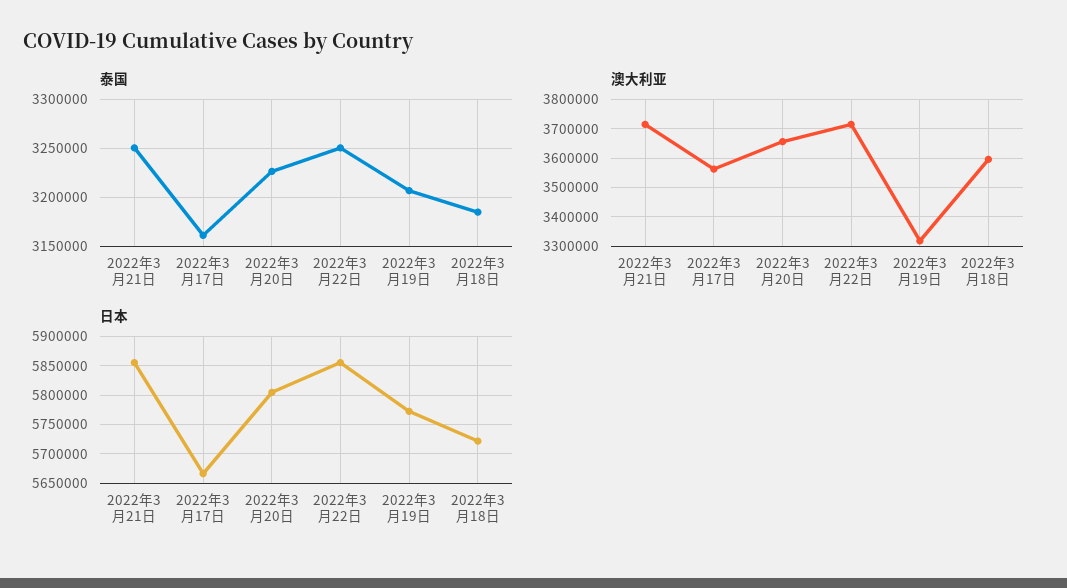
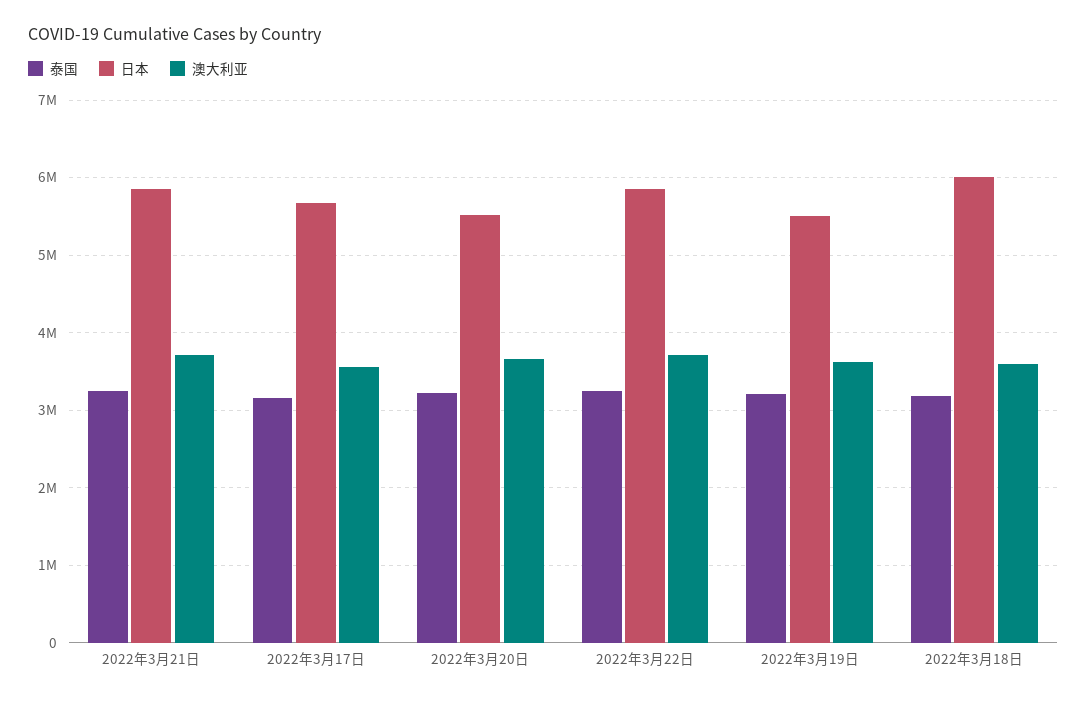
澳大利亚, 2022年3月19日: 3325000 -> 3600000
日本, 2022年3月20日: 5800000 -> 5500000
日本, 2022年3月19日: 5775000 -> 5500000
日本, 2022年3月18日: 5725000 -> 6000000

